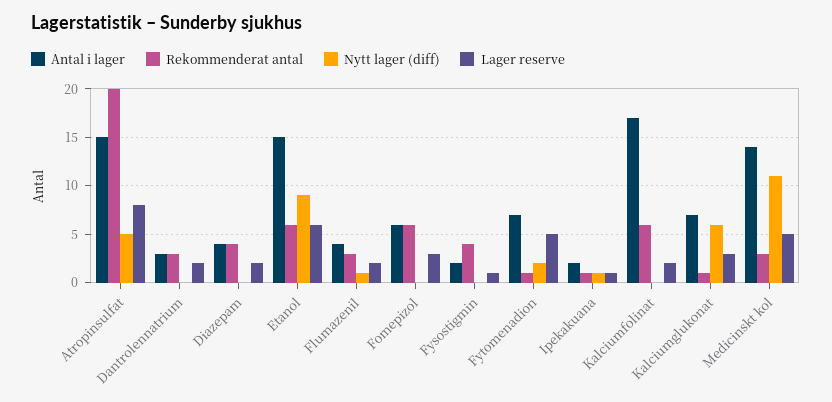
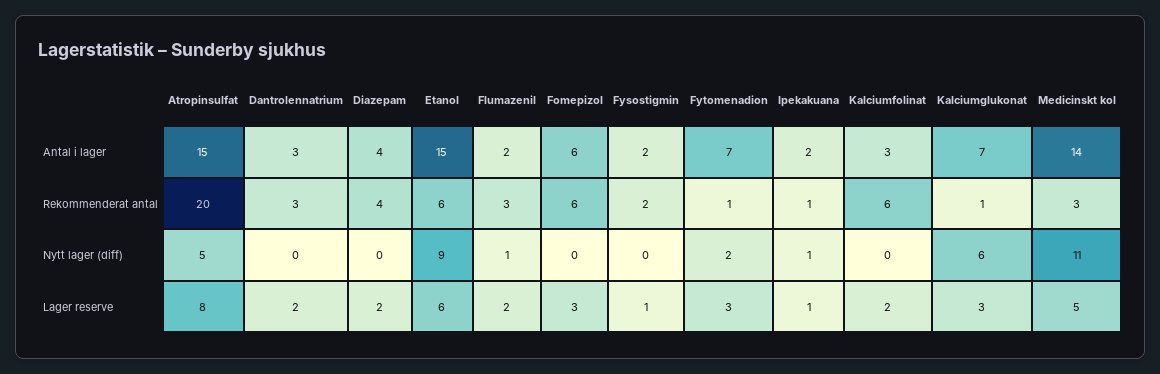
Antal i lager, Flumazenil: 4 -> 2
Rekommenderat antal, Fysostigmin: 4 -> 2
Lager reserve, Fytomenadion: 5 -> 3
Antal i lager, Kalciumfolinat: 17 -> 3

